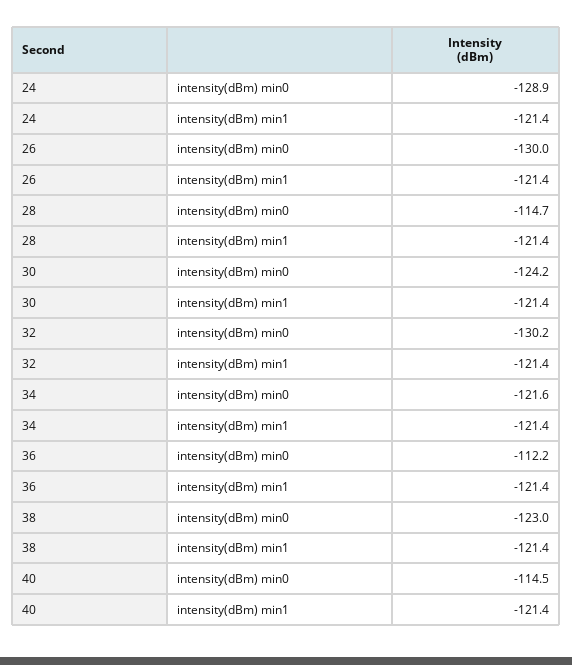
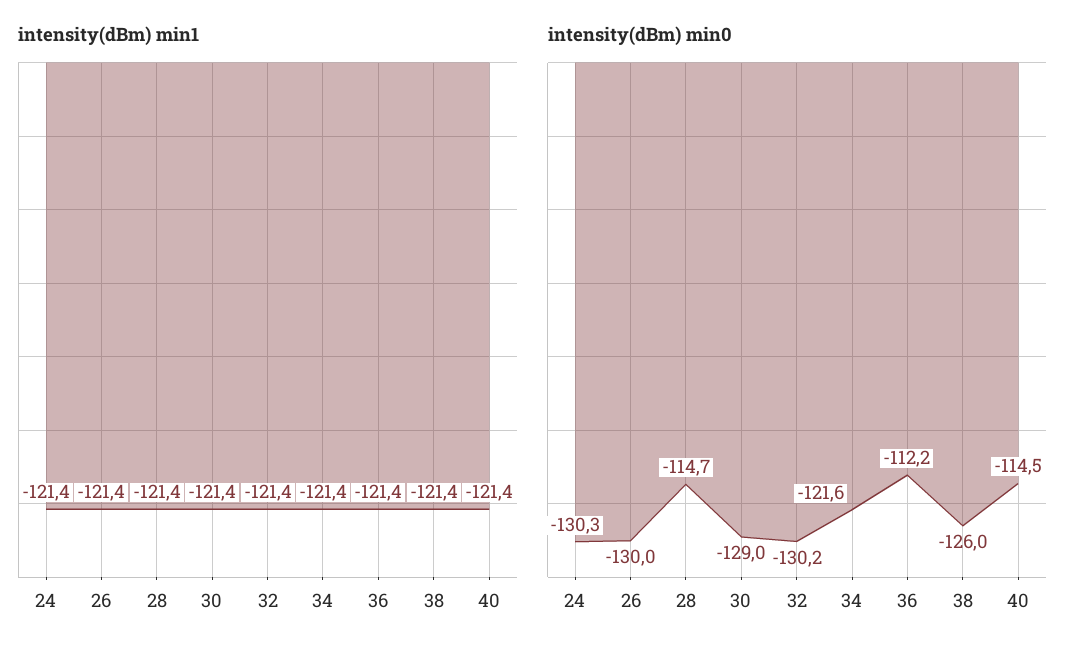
intensity(dBm) min0, 24: -128.9 -> -130.3
intensity(dBm) min0, 30: -124.2 -> -129
intensity(dBm) min0, 38: -123 -> -126

